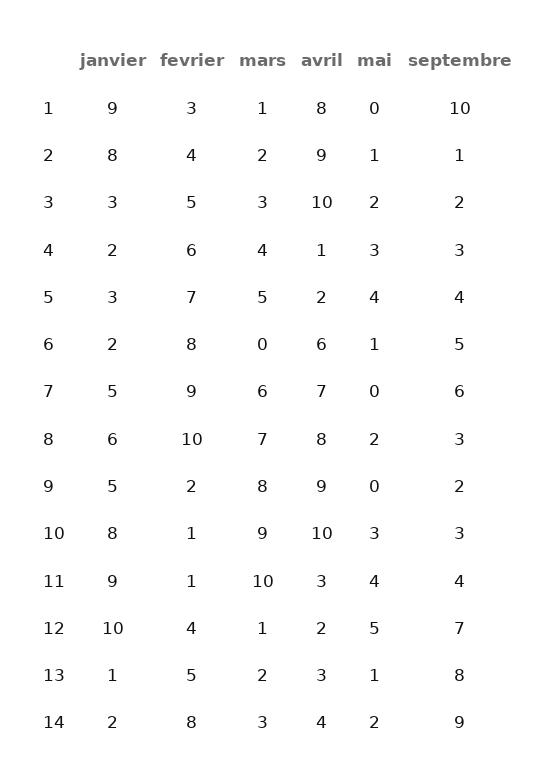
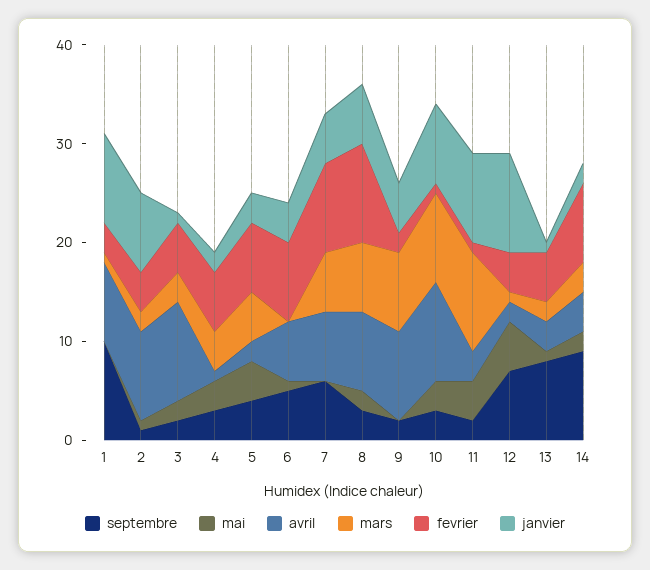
janvier, 3: 3 -> 1
janvier, 6: 2 -> 4
septembre, 11: 4 -> 2

